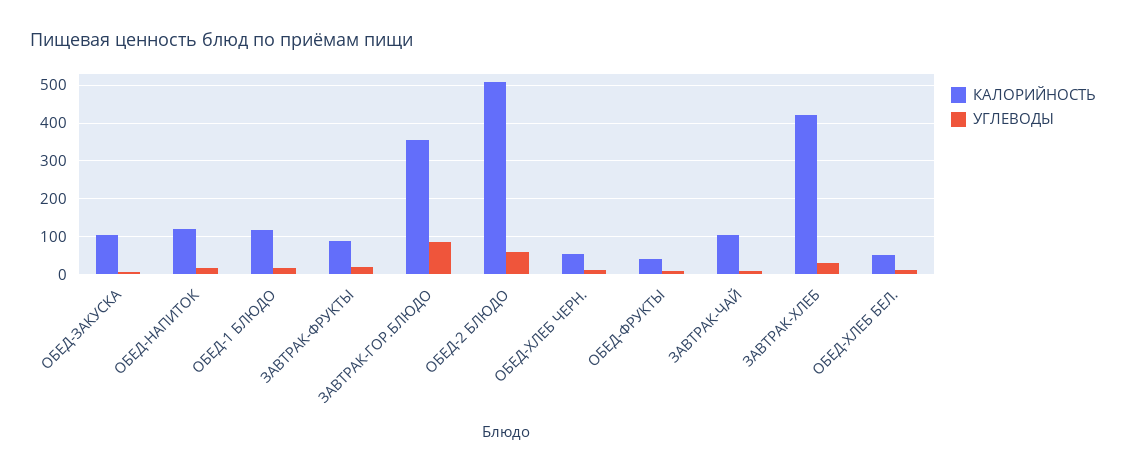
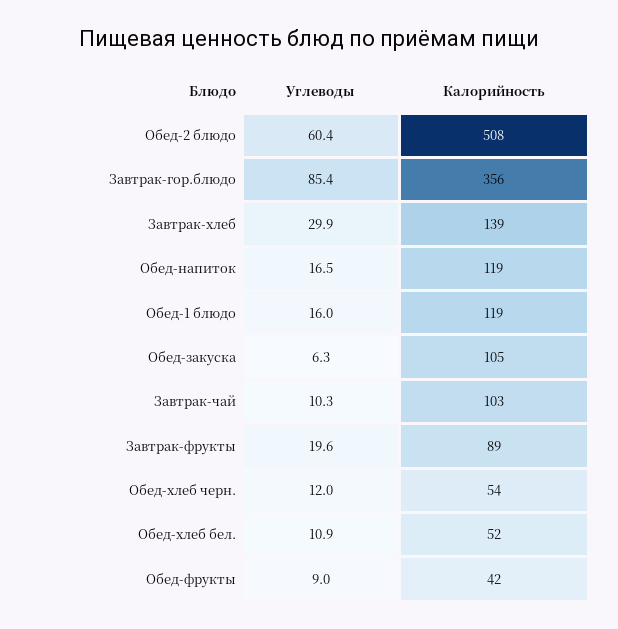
КАЛОРИЙНОСТЬ, ЗАВТРАК-ХЛЕБ: 420 -> 139

